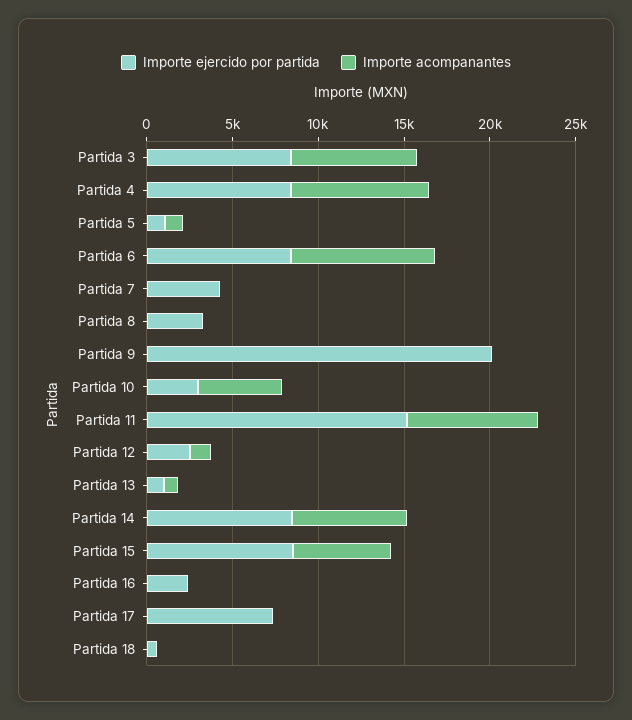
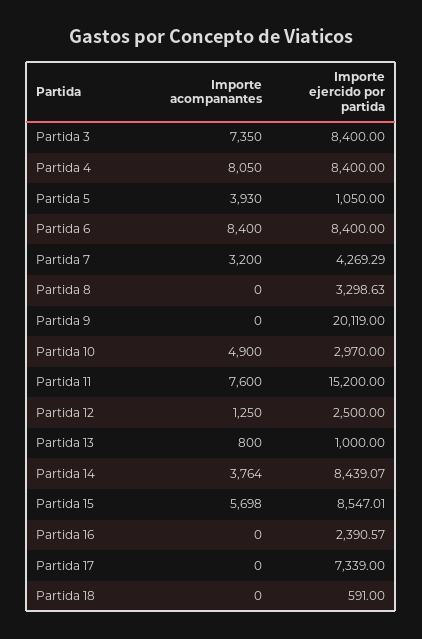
Importe acompanantes, Partida 5: 1000 -> 3930
Importe acompanantes, Partida 7: 0 -> 3200
Importe acompanantes, Partida 14: 7000 -> 3764

